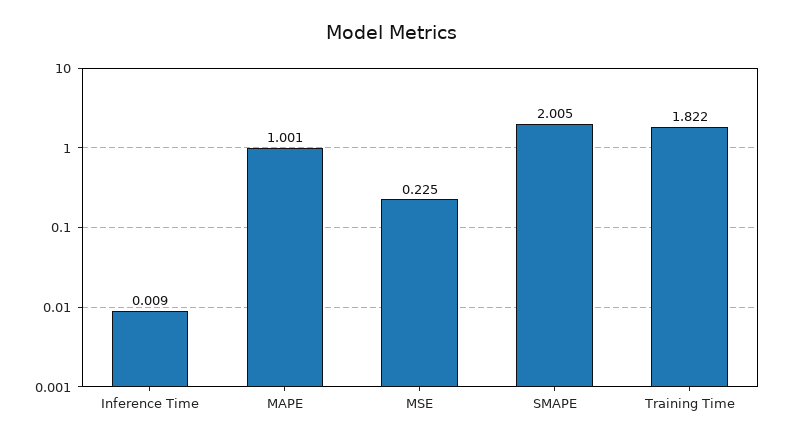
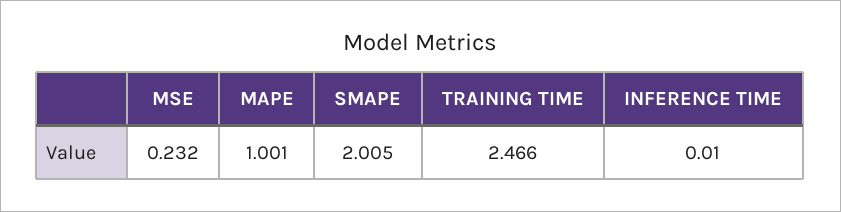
Inference Time: 0.009 -> 0.01
MSE: 0.225 -> 0.232
Training Time: 1.822 -> 2.466

